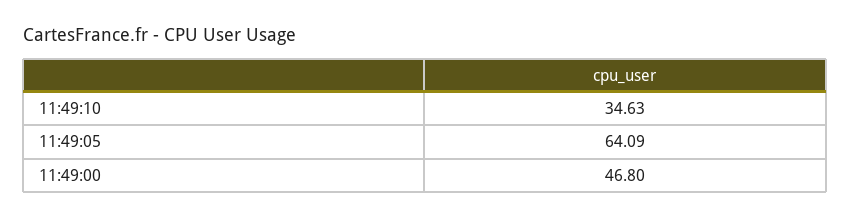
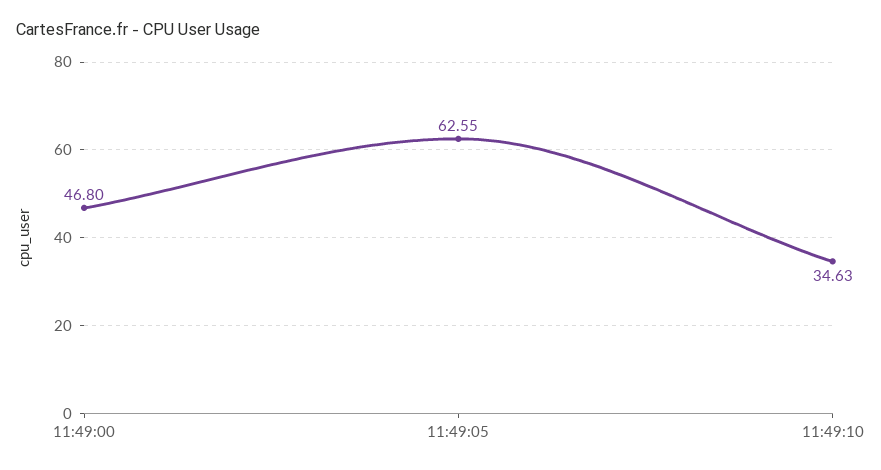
11:49:05: 64.09 -> 62.55

